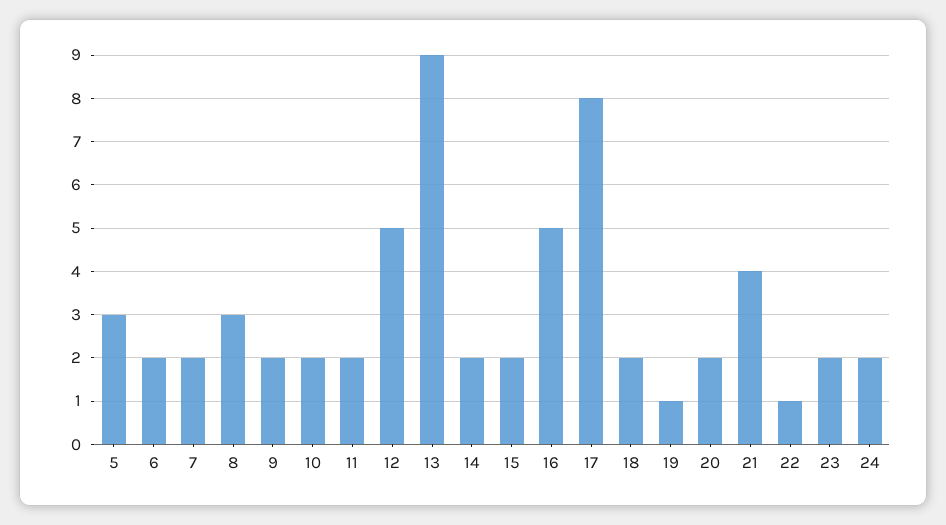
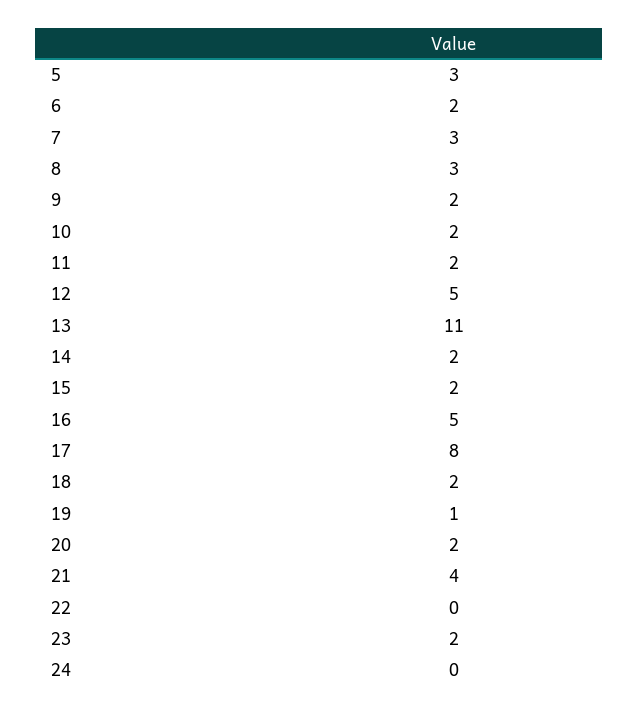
7: 2 -> 3
13: 9 -> 11
22: 1 -> 0
24: 2 -> 0

